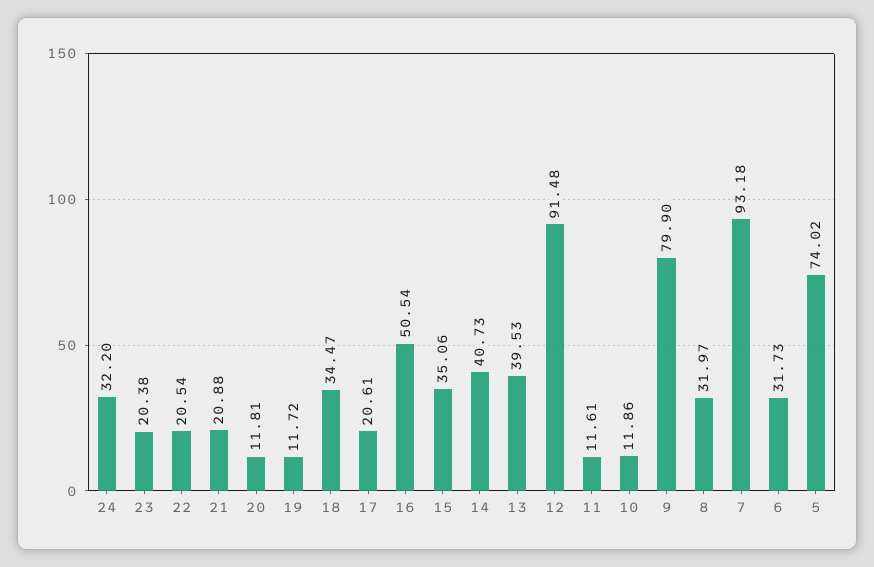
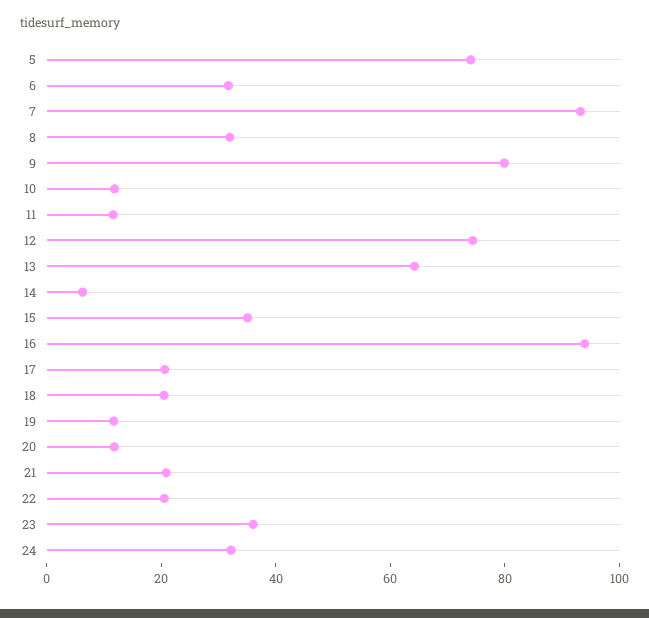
23: 20.38 -> 35
18: 34.47 -> 20
16: 50.54 -> 95
14: 40.73 -> 5
13: 39.53 -> 65
12: 91.48 -> 75

